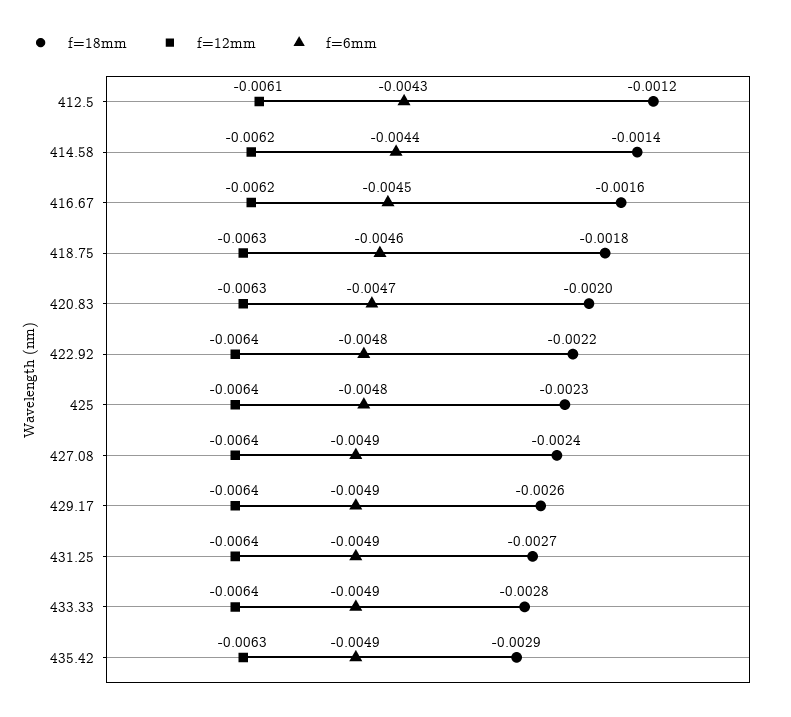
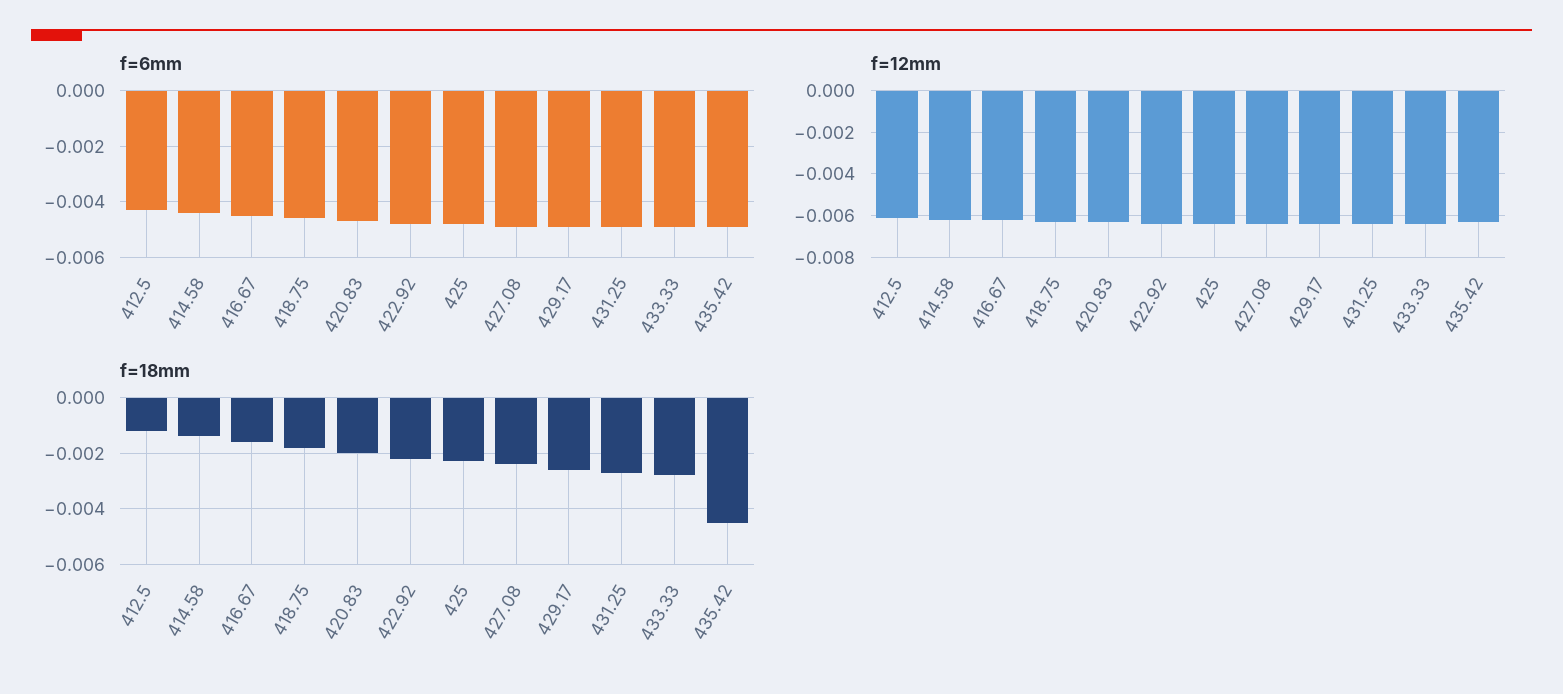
f=18mm, 435.42: -0.0029 -> -0.0045

